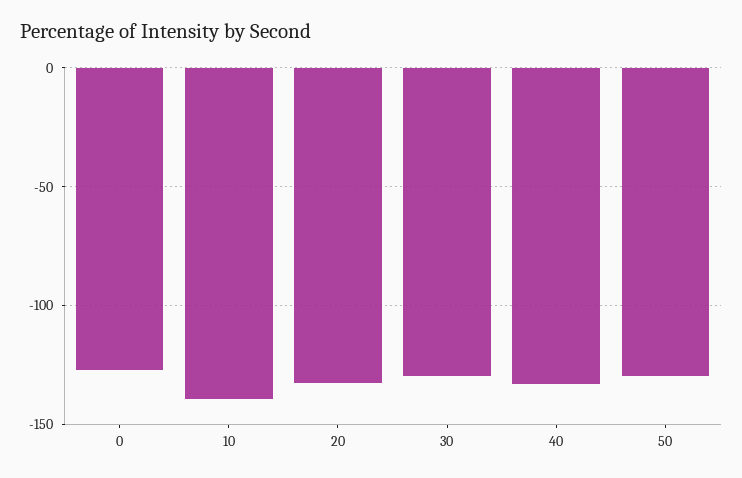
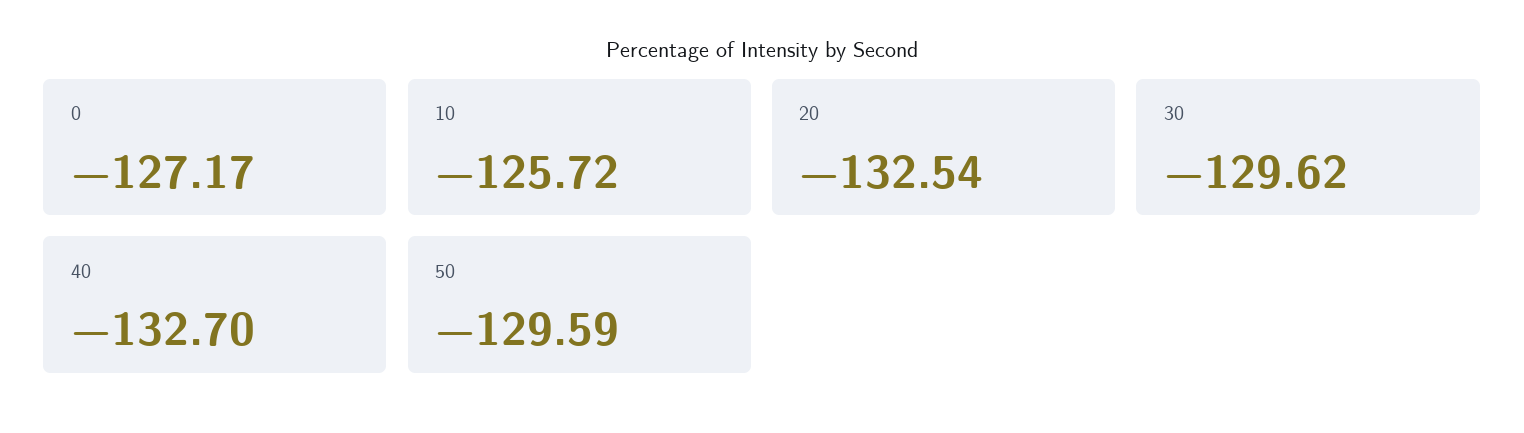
10: -140 -> -125.72

